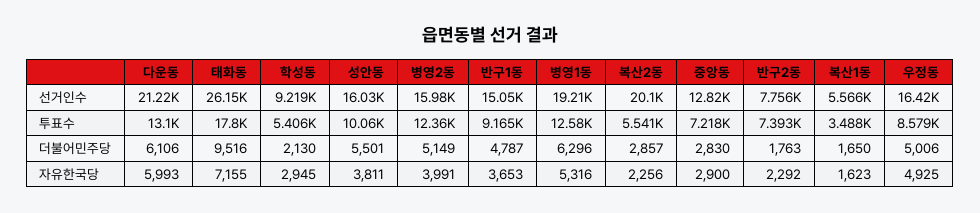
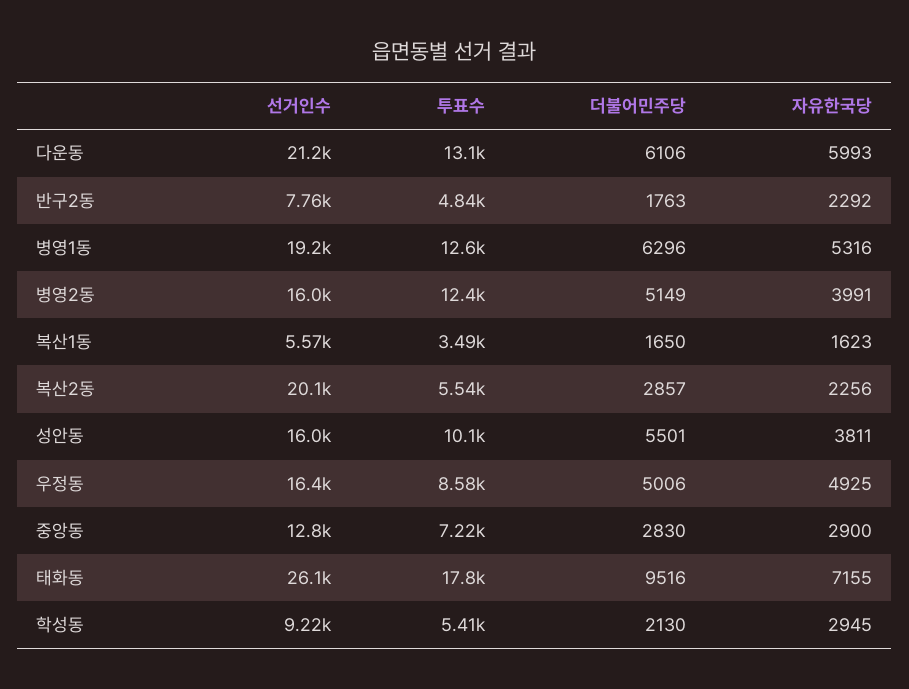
반구1동, 선거인수: 15050 -> none
반구1동, 투표수: 9165 -> none
반구2동, 투표수: 7393 -> 4840
반구1동, 더불어민주당: 4787 -> none
반구1동, 자유한국당: 3653 -> none

